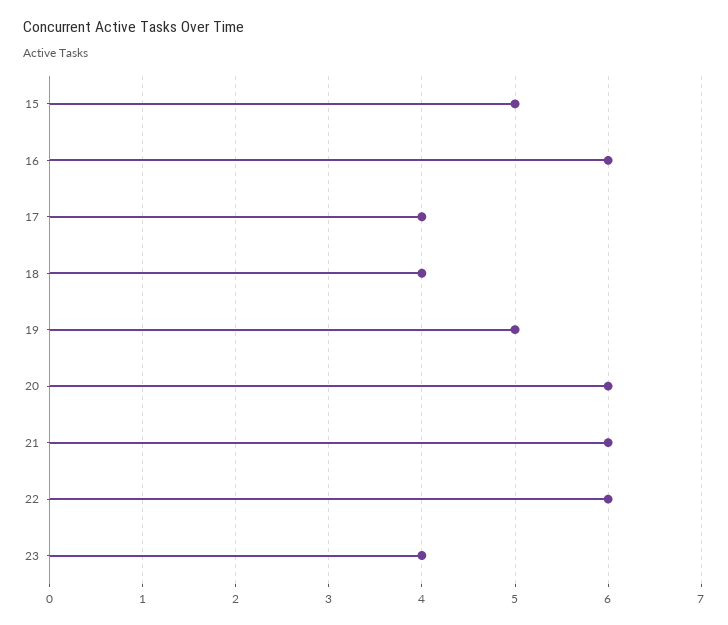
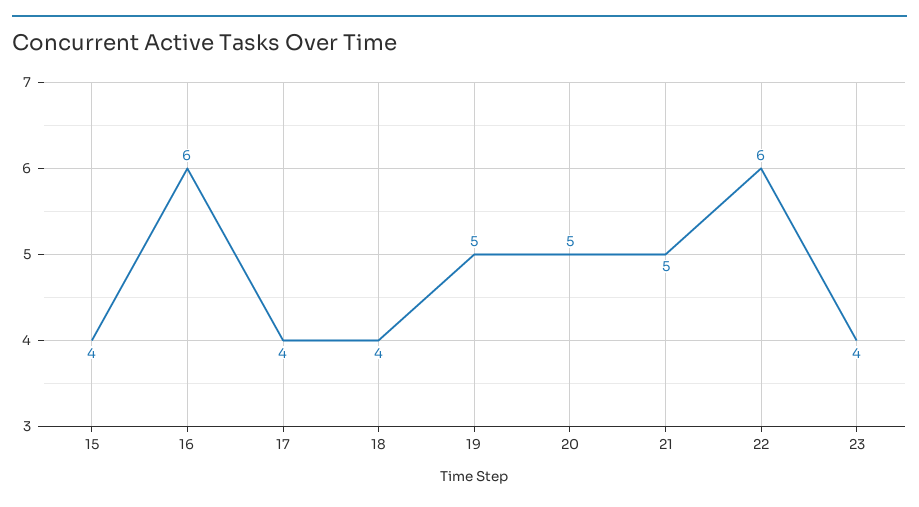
15: 5 -> 4
20: 6 -> 5
21: 6 -> 5

